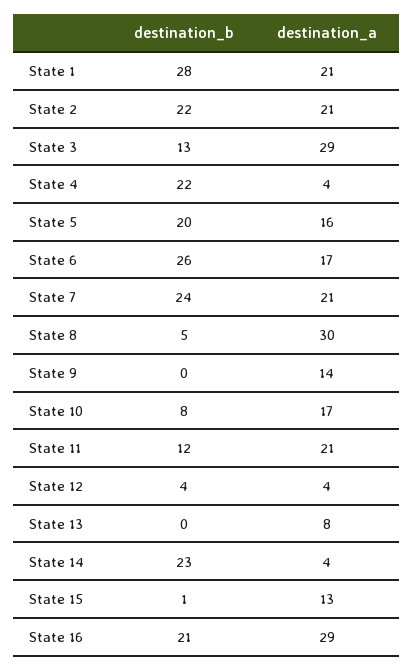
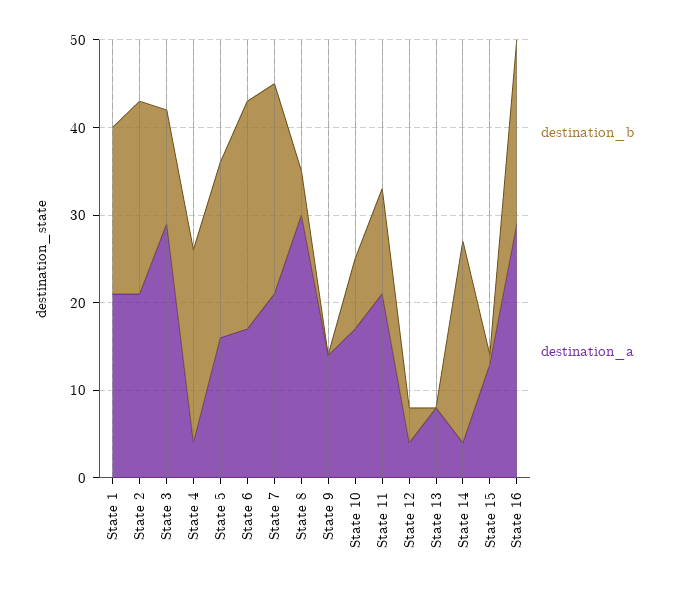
destination_b, State 1: 28 -> 19

